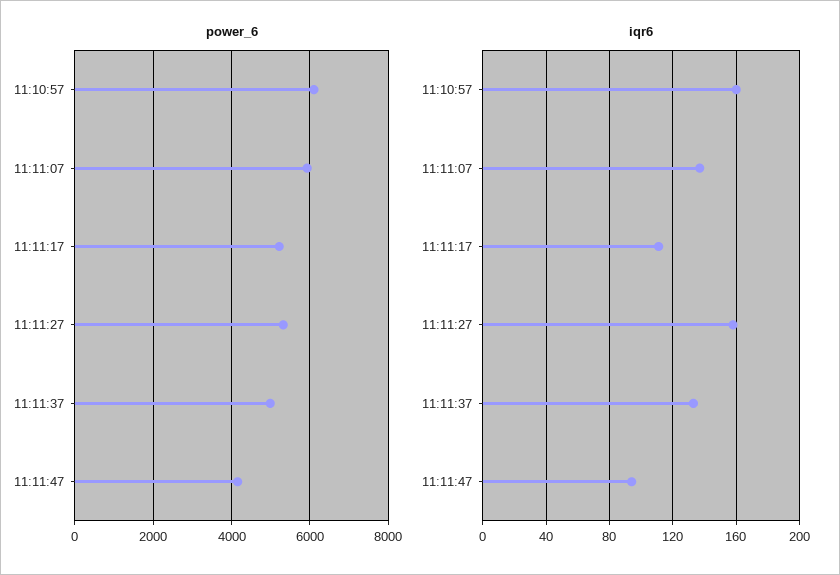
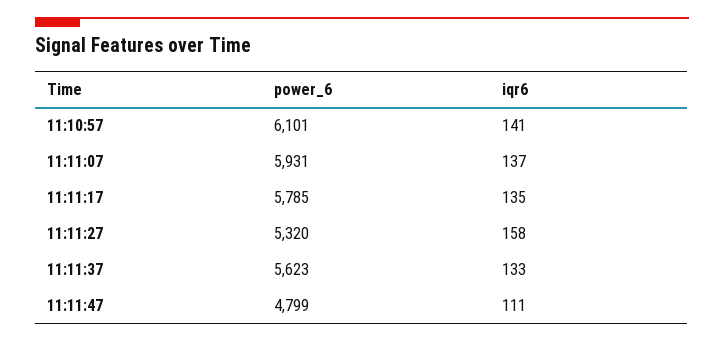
power_6, 11:11:17: 5200 -> 5785
power_6, 11:11:37: 5000 -> 5623
power_6, 11:11:47: 4200 -> 4799
iqr6, 11:10:57: 160 -> 141
iqr6, 11:11:17: 110 -> 135
iqr6, 11:11:47: 95 -> 111

